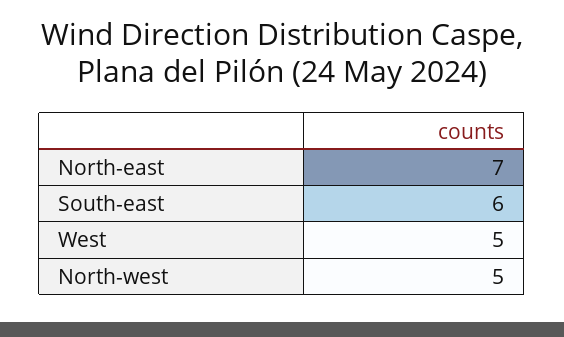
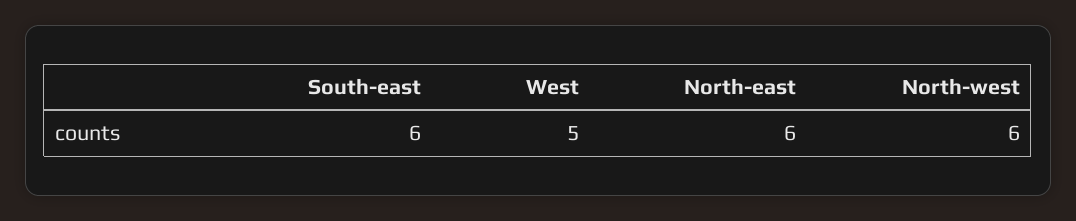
North-east: 7 -> 6
North-west: 5 -> 6

